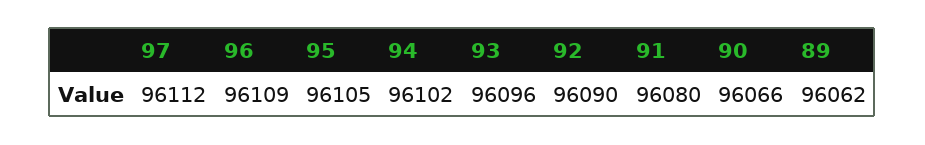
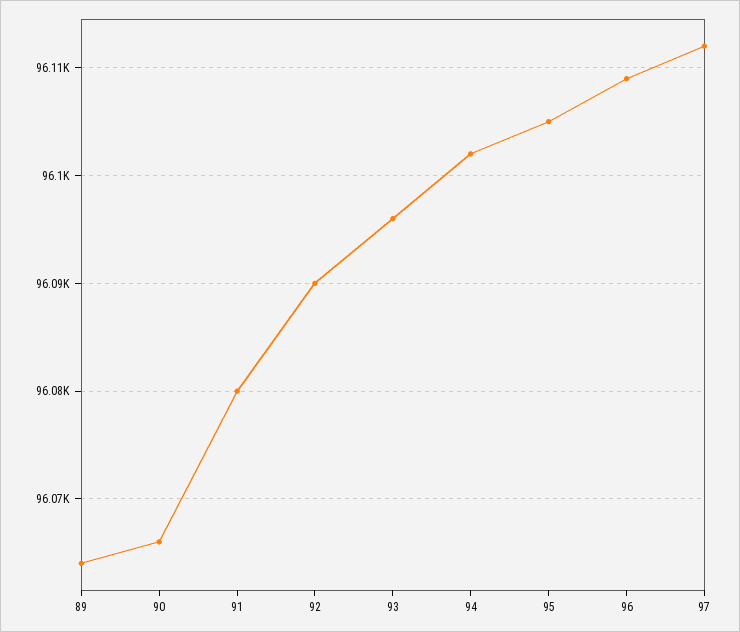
89: 96062 -> 96064

